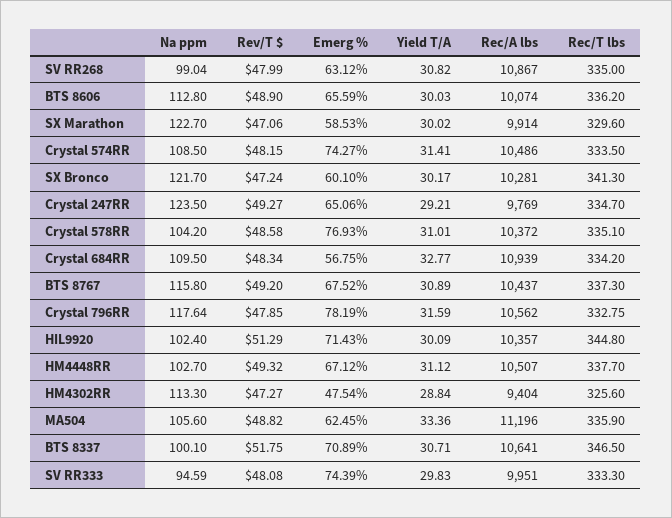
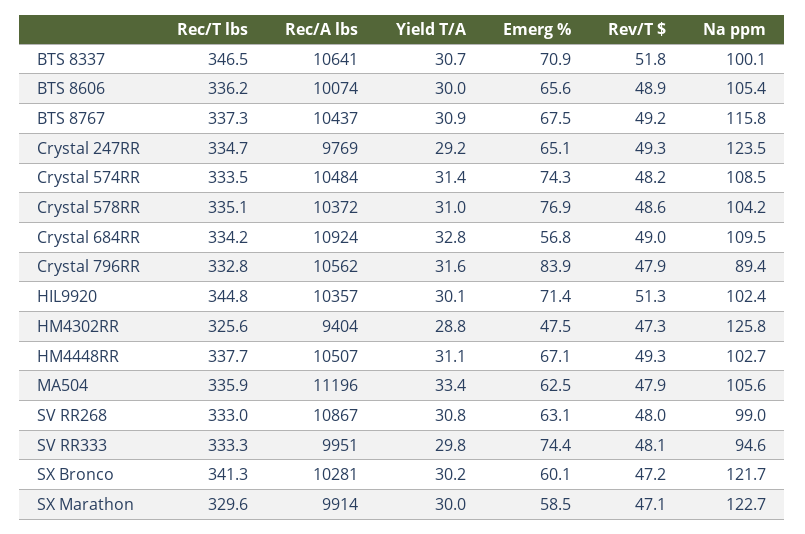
Rec/T lbs, SV RR268: 335 -> 333
Na ppm, BTS 8606: 112.8 -> 105.4
Rec/A lbs, Crystal 574RR: 10486 -> 10484
Rev/T $, Crystal 684RR: 48.34 -> 49
Rec/A lbs, Crystal 684RR: 10939 -> 10924
Na ppm, Crystal 796RR: 117.64 -> 89.4
Emerg %, Crystal 796RR: 78.19 -> 83.9
Na ppm, HM4302RR: 113.3 -> 125.8
Rev/T $, MA504: 48.82 -> 47.9

